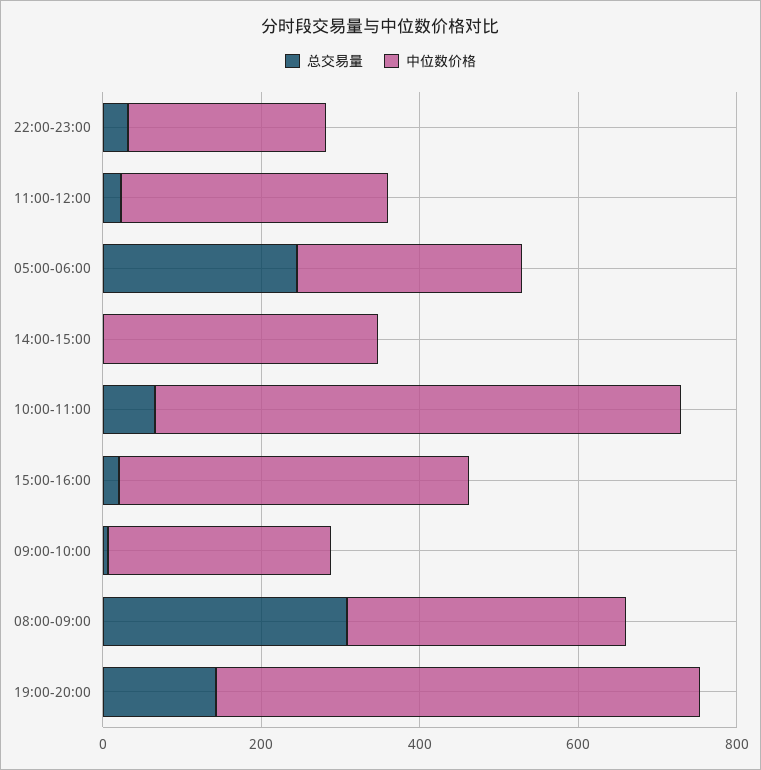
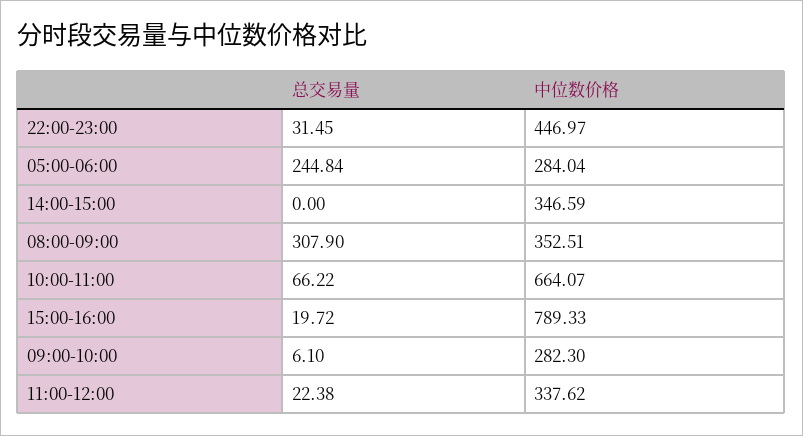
中位数价格, 22:00-23:00: 250 -> 446.97
中位数价格, 15:00-16:00: 450 -> 789.33
总交易量, 19:00-20:00: 150 -> none
中位数价格, 19:00-20:00: 600 -> none

